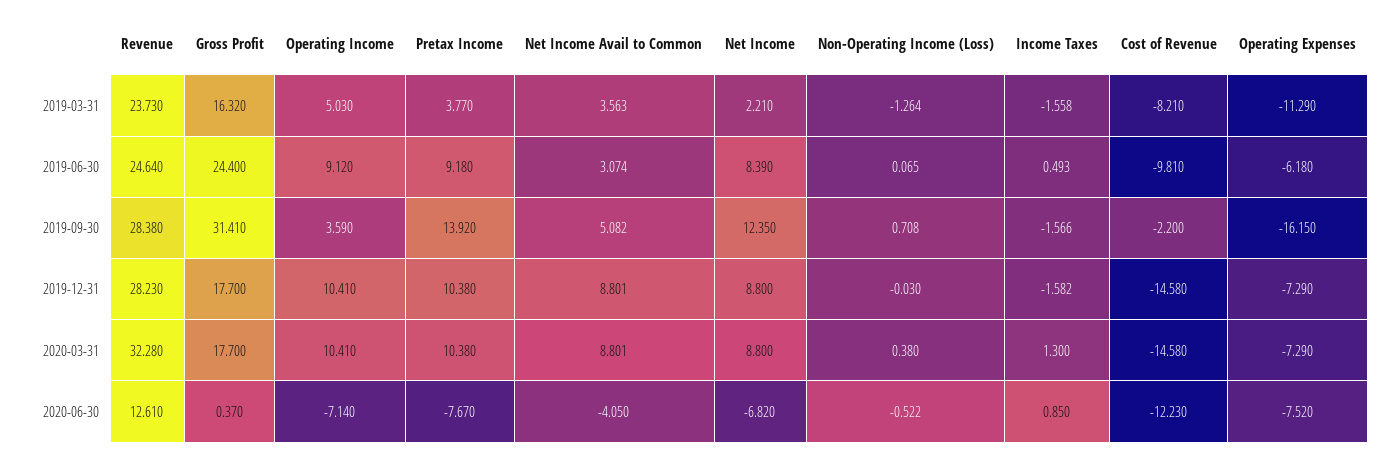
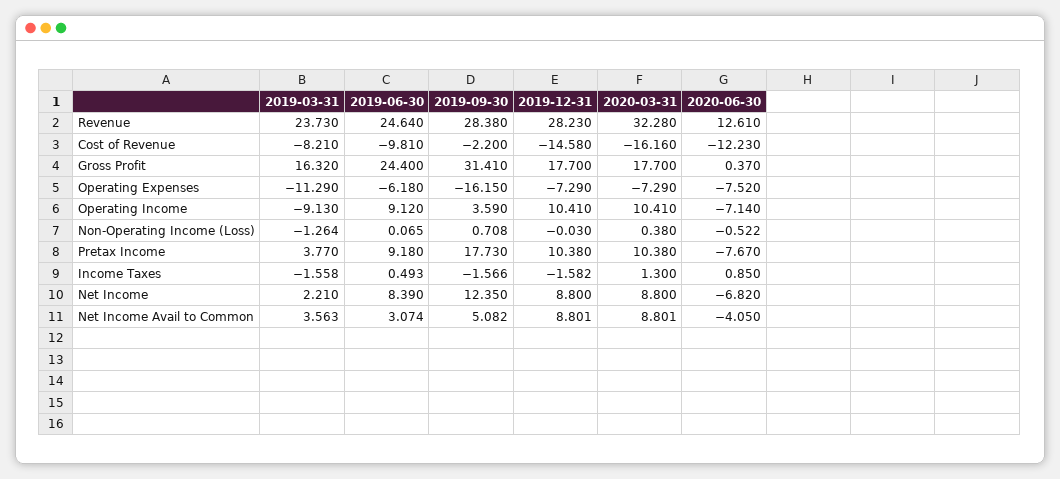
Operating Income, 2019-03-31: 5.03 -> -9.13
Pretax Income, 2019-09-30: 13.92 -> 17.73
Cost of Revenue, 2020-03-31: -14.58 -> -16.16

